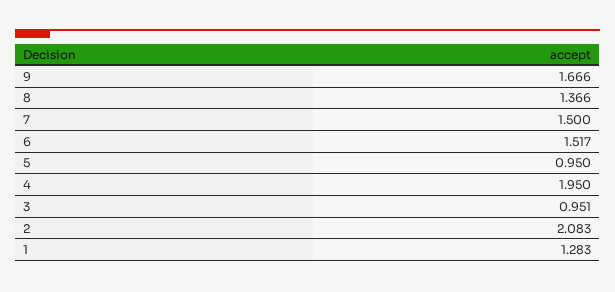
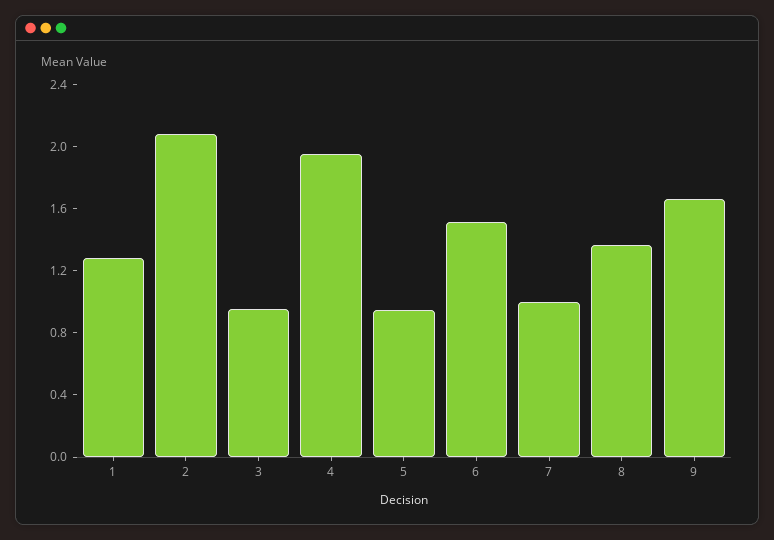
7: 1.5 -> 1

